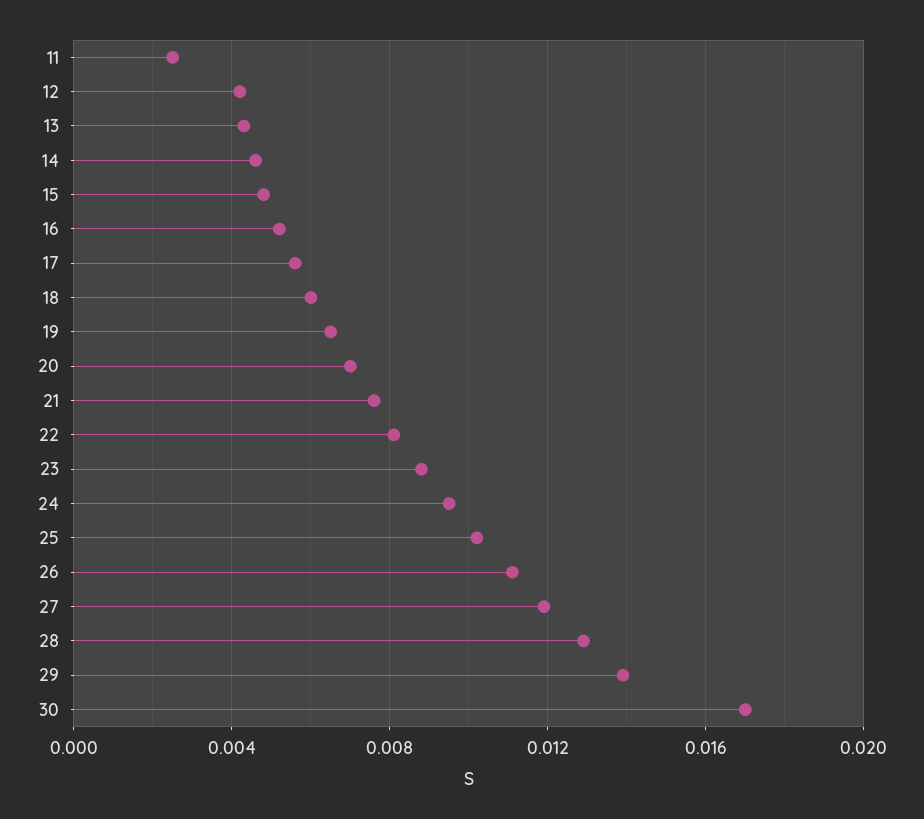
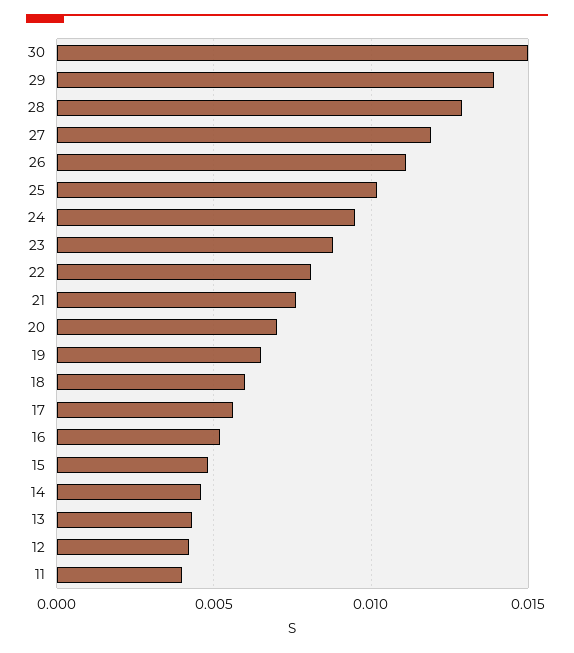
11: 0.0025 -> 0.004
30: 0.017 -> 0.015

